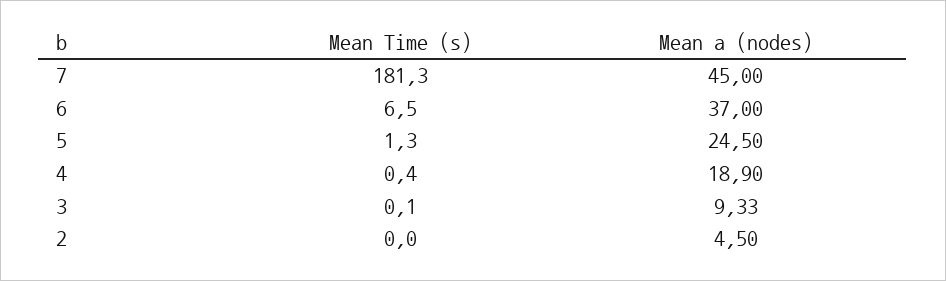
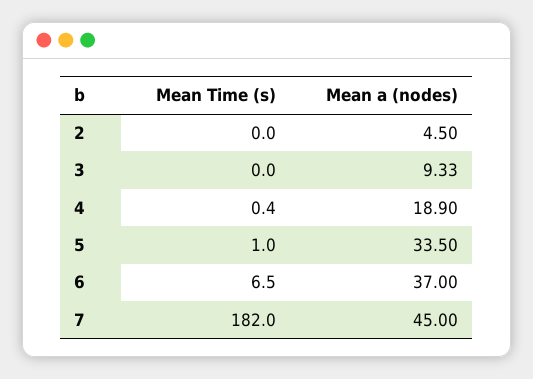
Mean Time (s), 7: 181.3 -> 182
Mean Time (s), 5: 1.3 -> 1
Mean a (nodes), 5: 24.5 -> 33.5
Mean Time (s), 3: 0.1 -> 0

